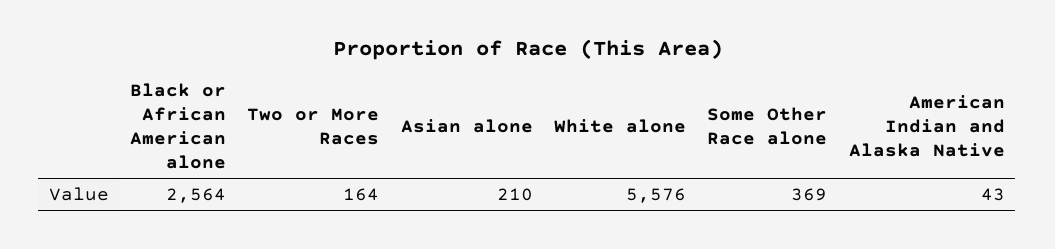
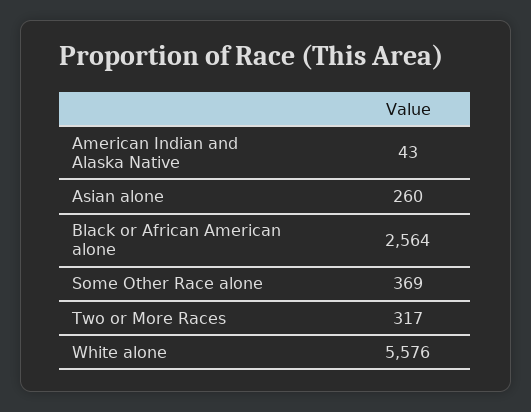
Two or More Races: 164 -> 317
Asian alone: 210 -> 260

